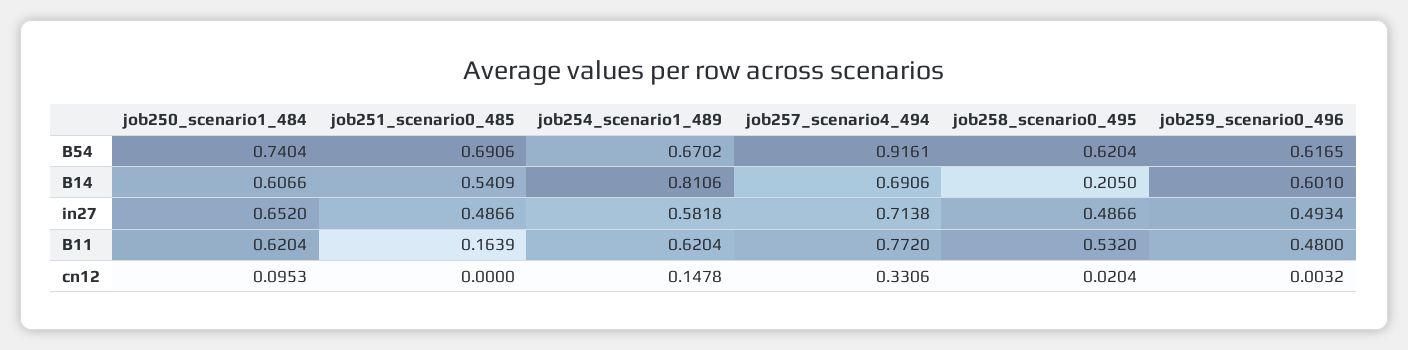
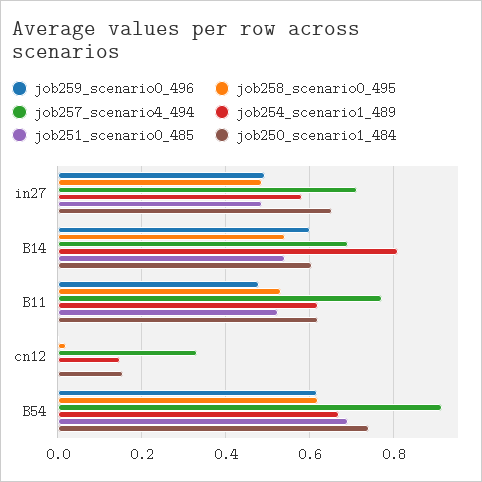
job258_scenario0_495, B14: 0.205 -> 0.54
job251_scenario0_485, B11: 0.1639 -> 0.52
job250_scenario1_484, cn12: 0.0953 -> 0.16

